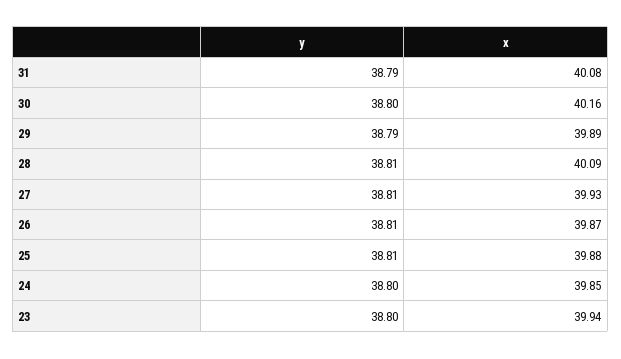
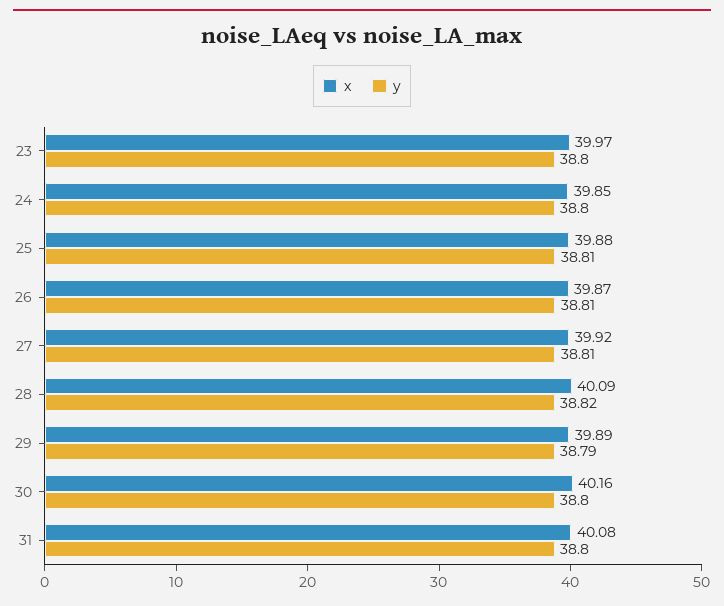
y, 31: 38.79 -> 38.8
y, 28: 38.81 -> 38.82
x, 27: 39.93 -> 39.92
x, 23: 39.94 -> 39.97

